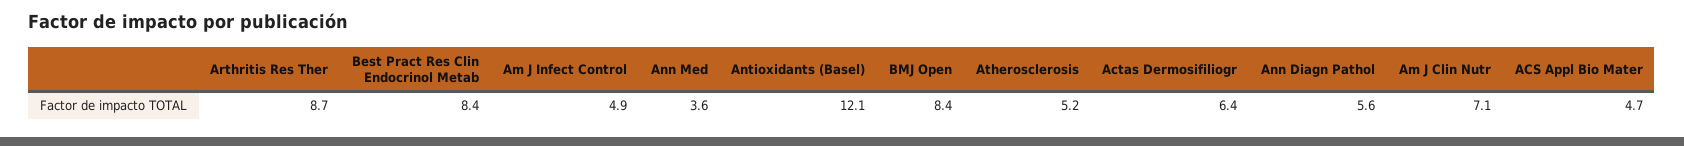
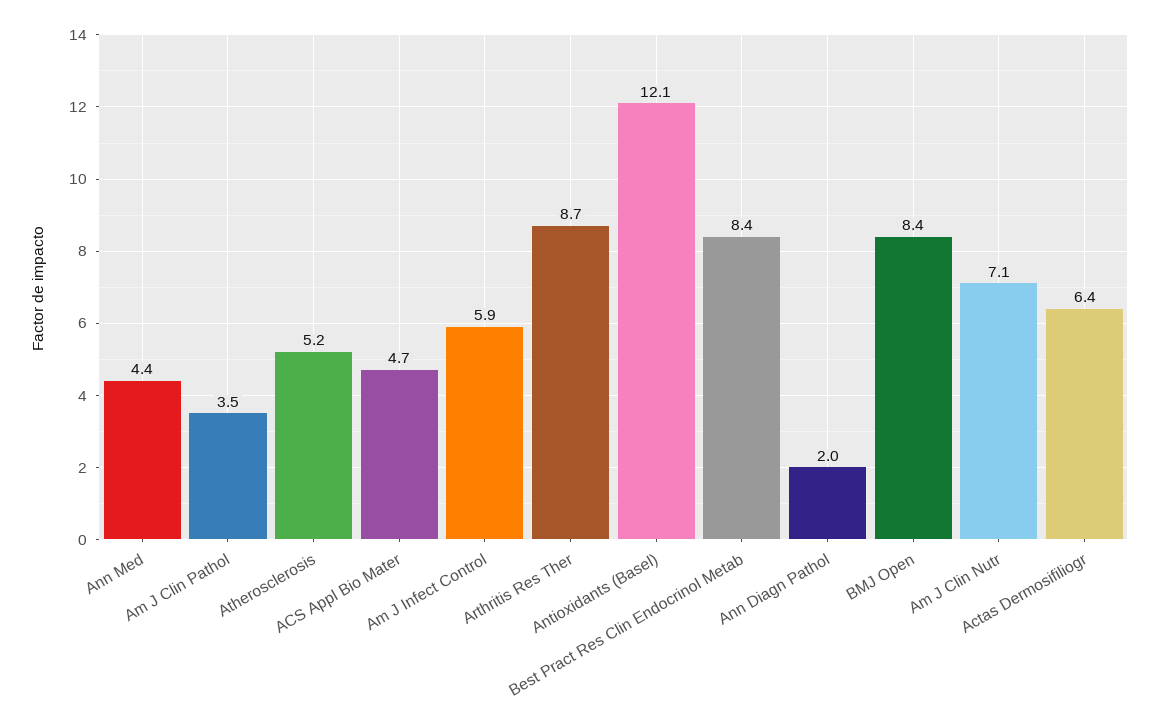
Am J Infect Control: 4.9 -> 5.9
Ann Med: 3.6 -> 4.4
Ann Diagn Pathol: 5.6 -> 2
Am J Clin Pathol: none -> 3.5

